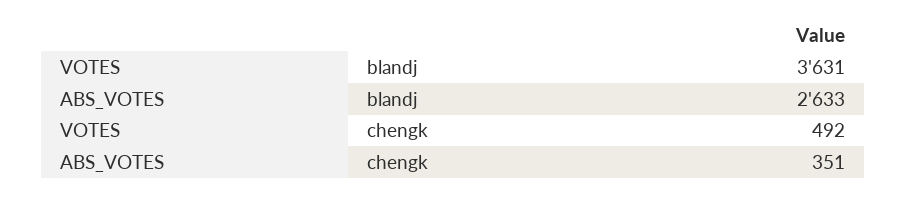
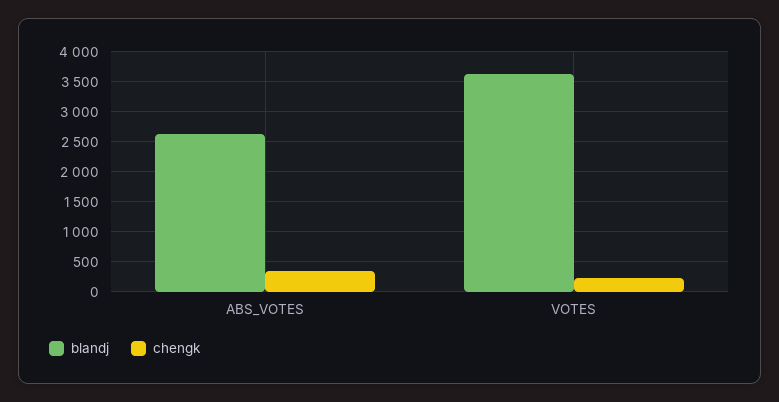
chengk, VOTES: 492 -> 200

